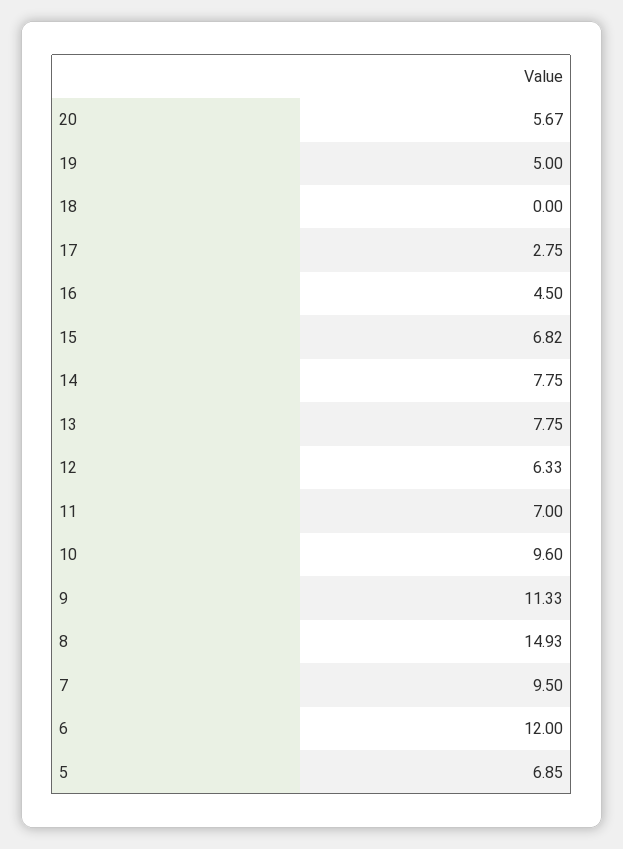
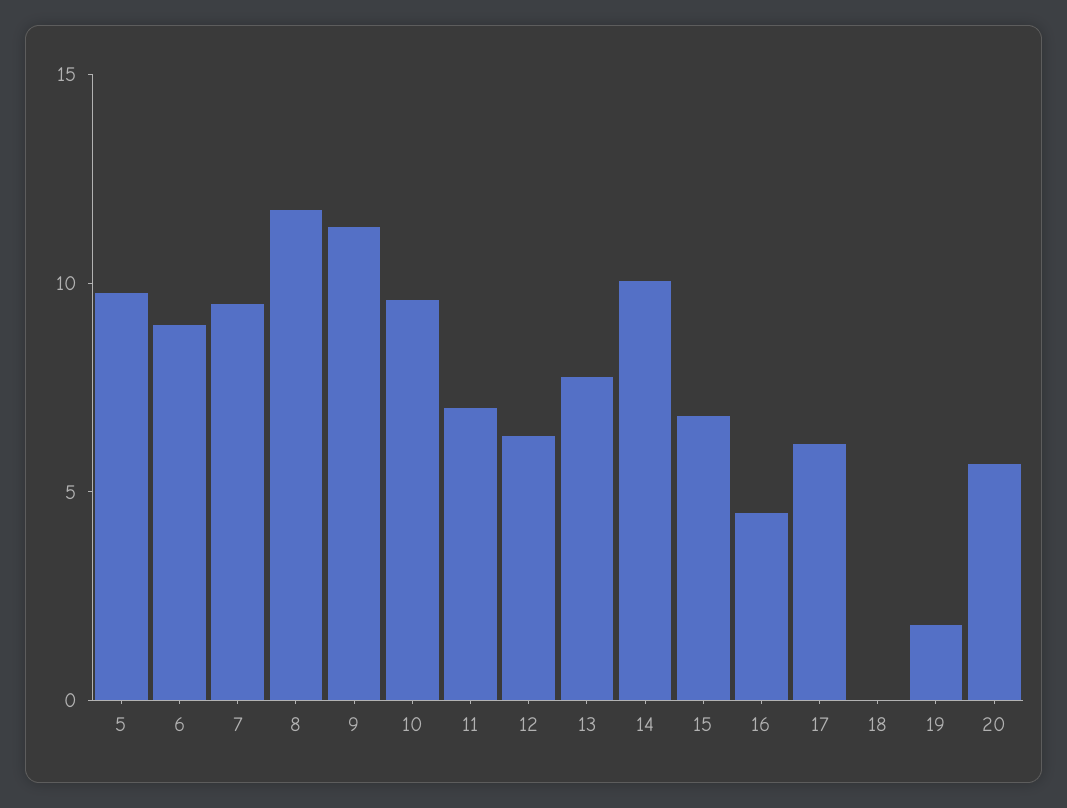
19: 5 -> 2
17: 2.75 -> 6
14: 7.75 -> 10
8: 14.93 -> 12
6: 12 -> 9
5: 6.85 -> 10

